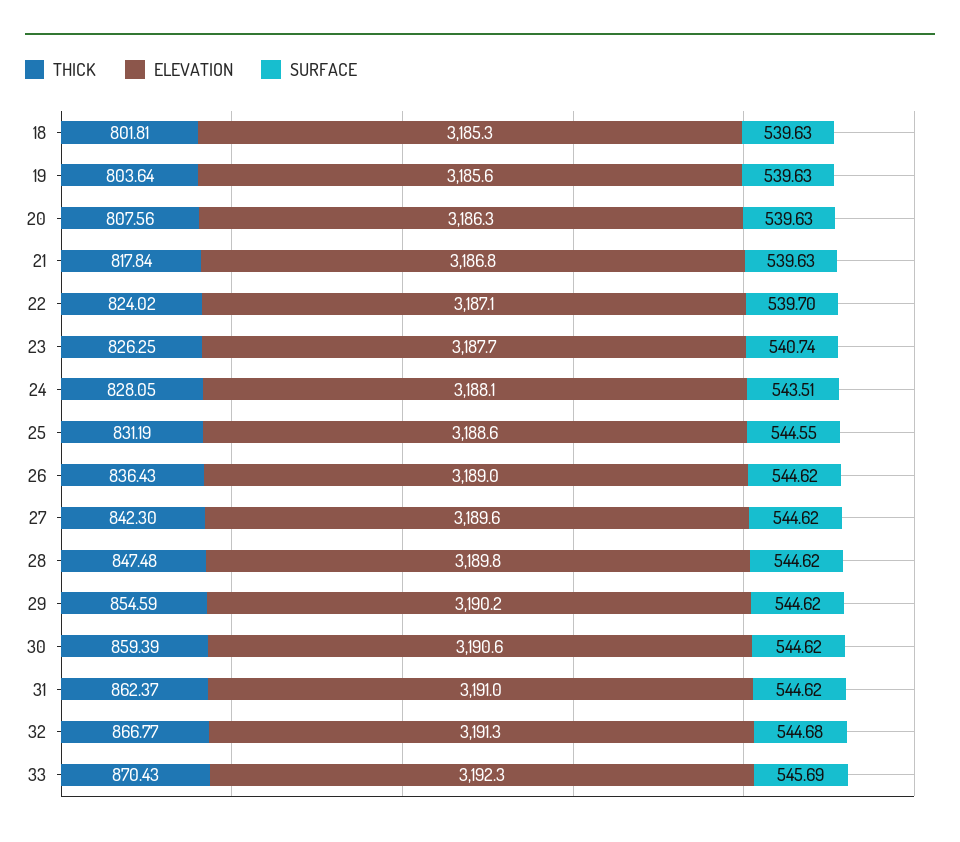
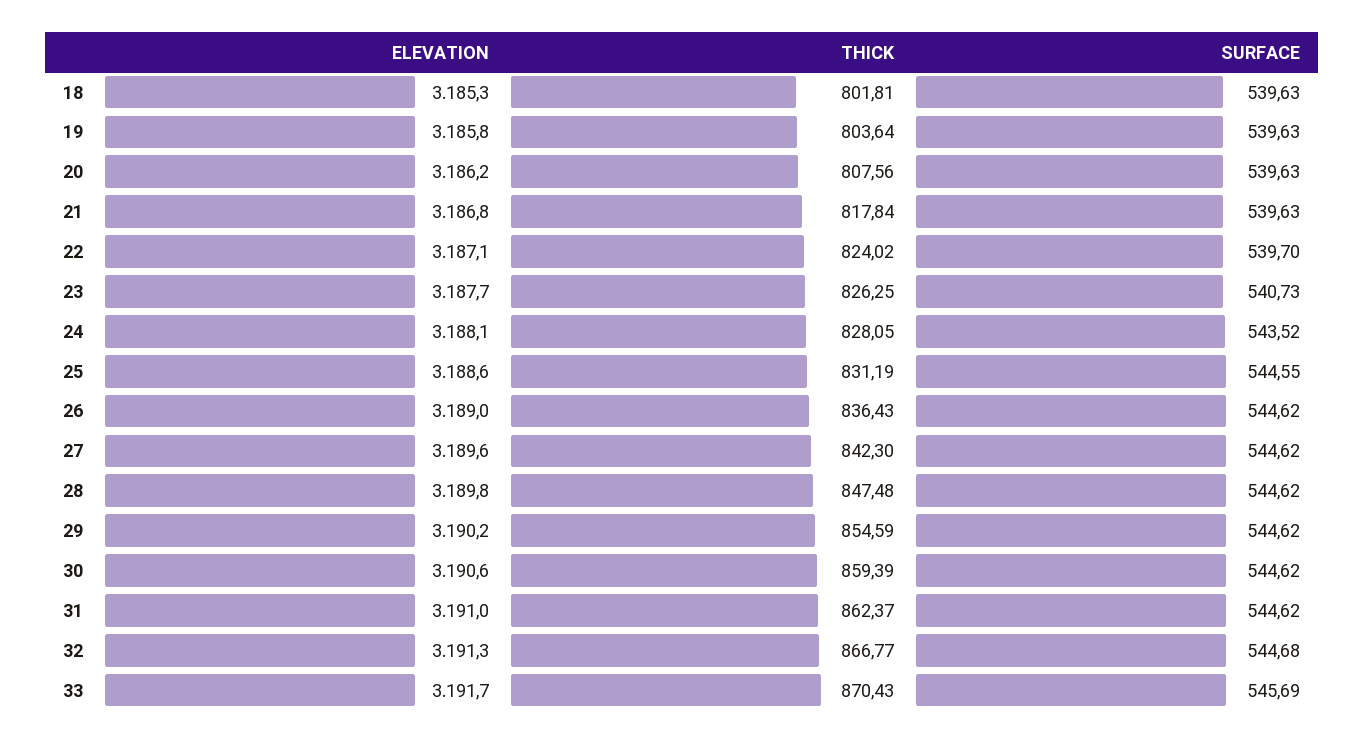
ELEVATION, 19: 3185.6 -> 3185.8
ELEVATION, 20: 3186.3 -> 3186.2
SURFACE, 23: 540.74 -> 540.73
SURFACE, 24: 543.51 -> 543.52
ELEVATION, 33: 3192.3 -> 3191.7

